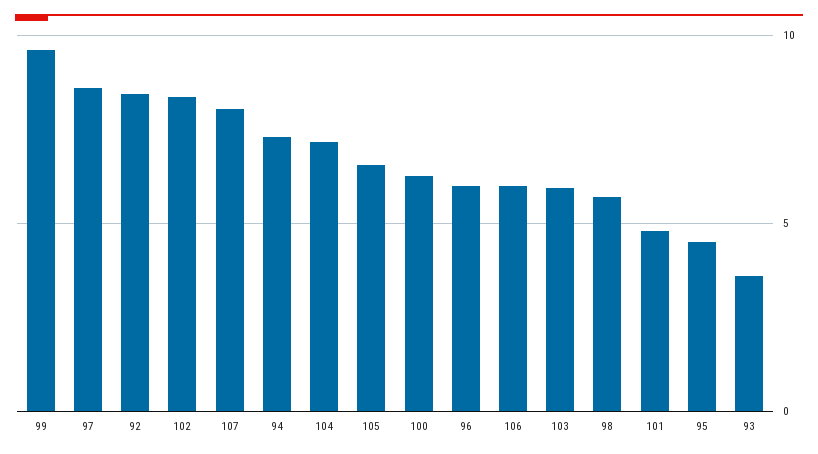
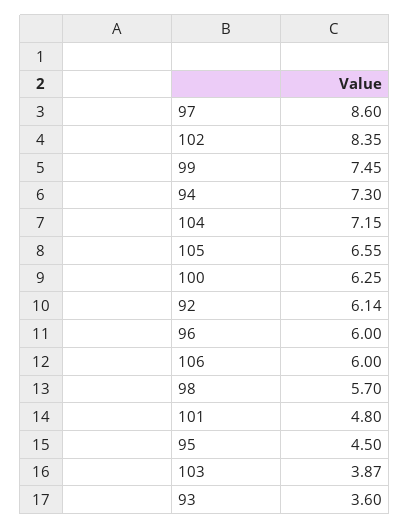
99: 9.5 -> 7.45
92: 8.5 -> 6.14
107: 8 -> none
103: 6 -> 3.87

